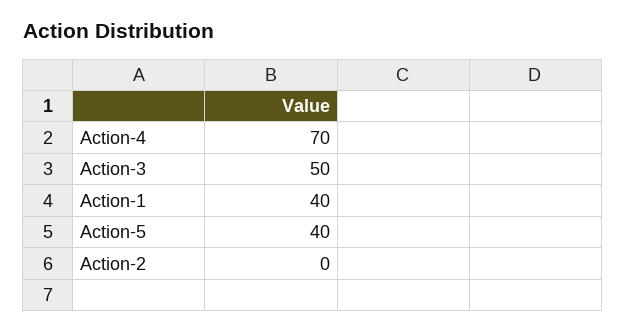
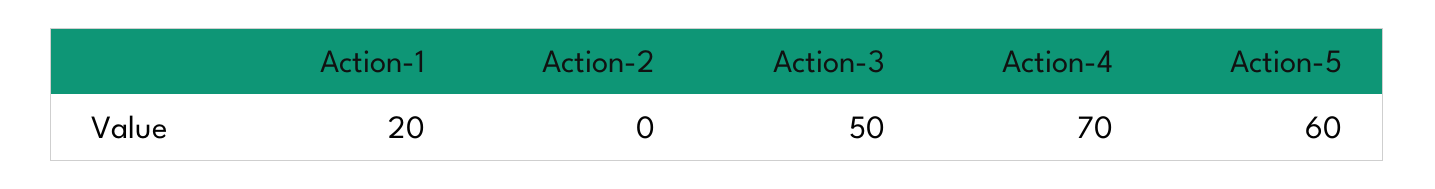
Action-1: 40 -> 20
Action-5: 40 -> 60

